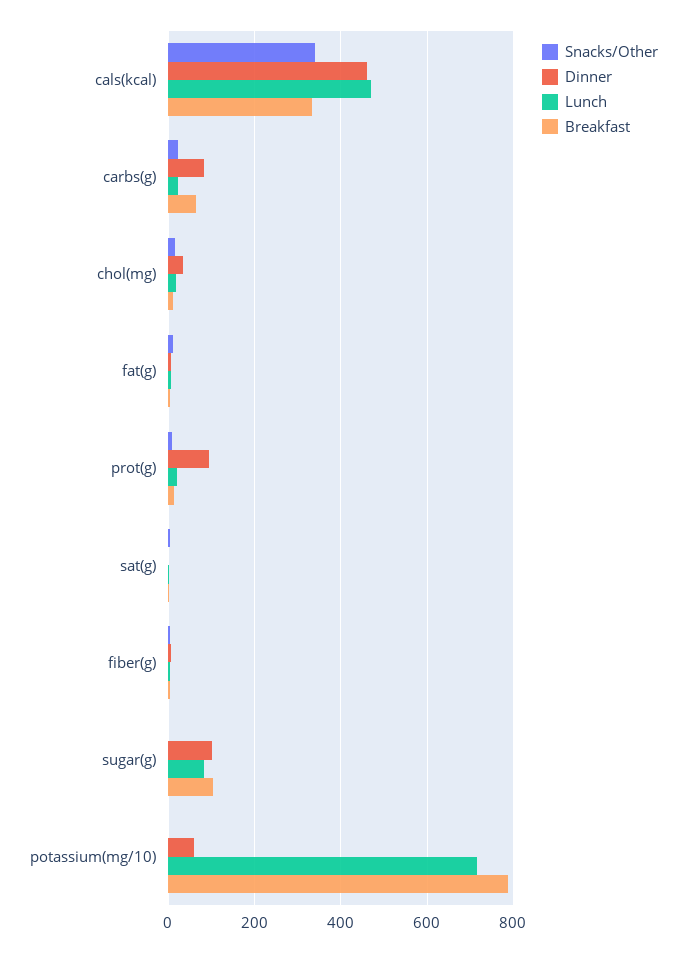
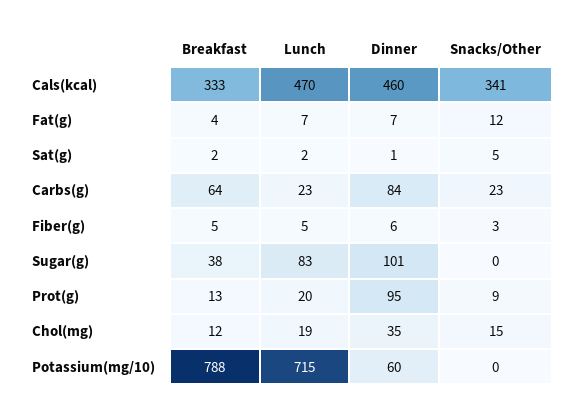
Breakfast, sugar(g): 100 -> 38

